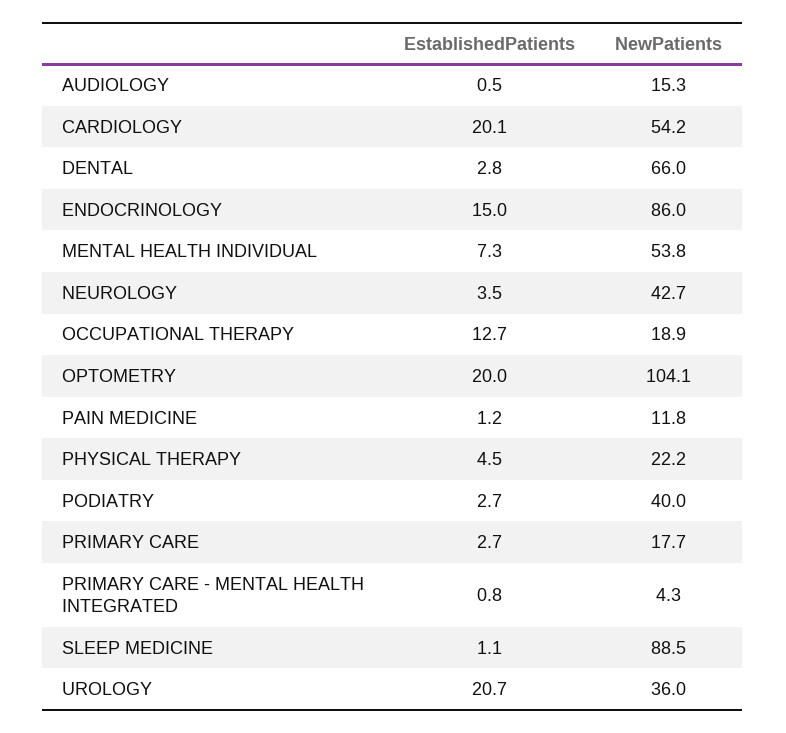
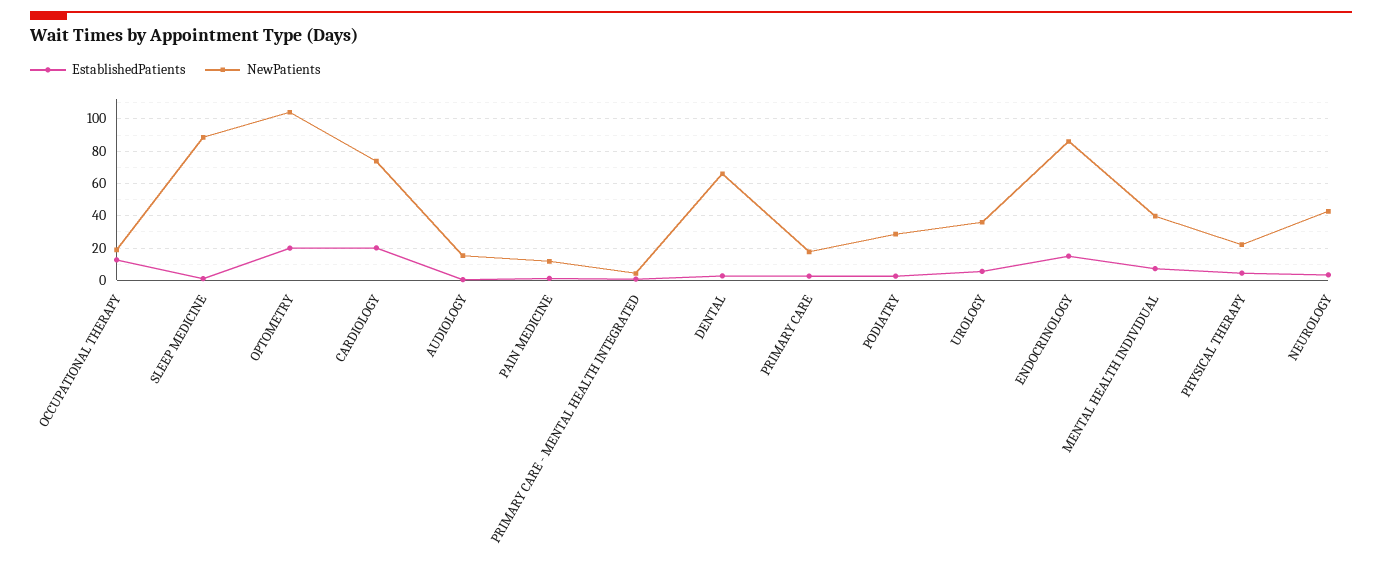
NewPatients, CARDIOLOGY: 54.2 -> 75
NewPatients, MENTAL HEALTH INDIVIDUAL: 53.8 -> 40
NewPatients, PODIATRY: 40 -> 30
EstablishedPatients, UROLOGY: 20.7 -> 5

